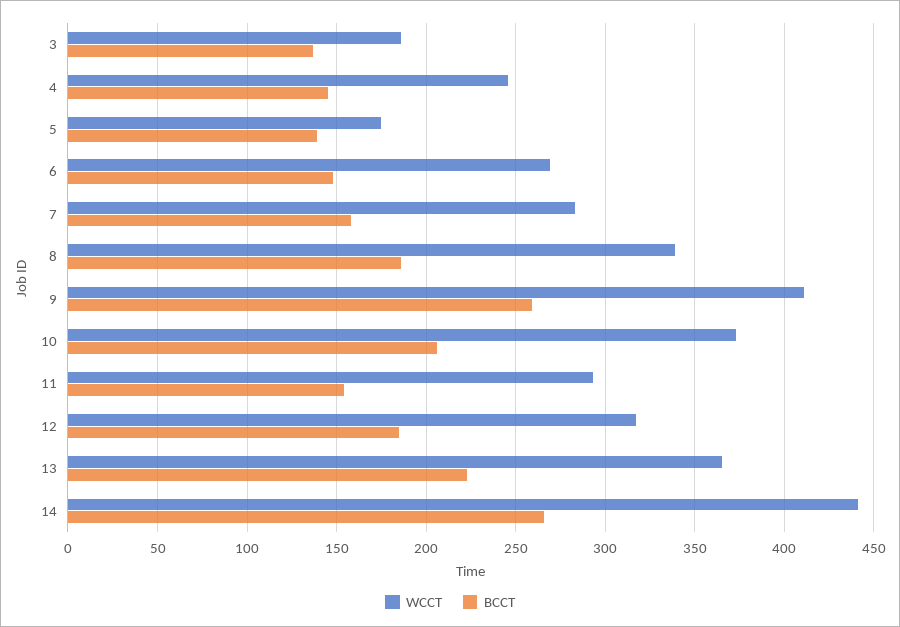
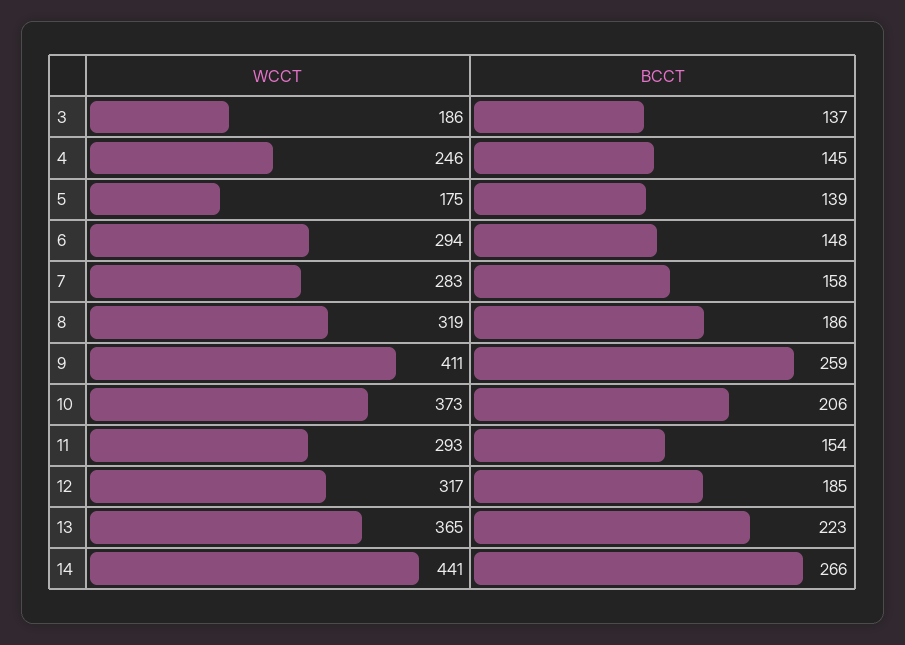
WCCT, 6: 270 -> 294
WCCT, 8: 340 -> 319

